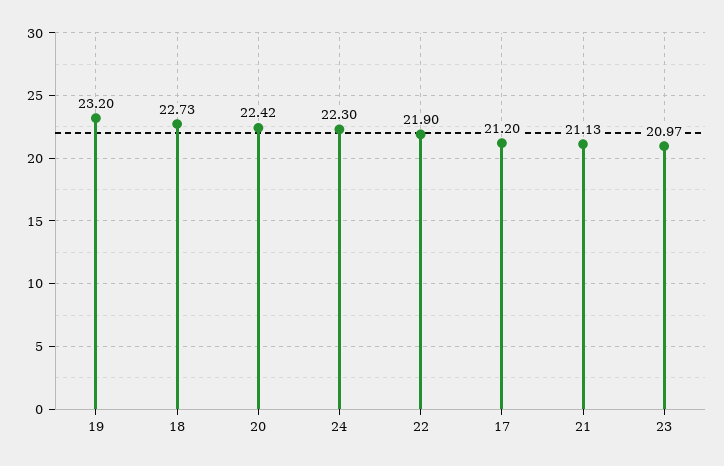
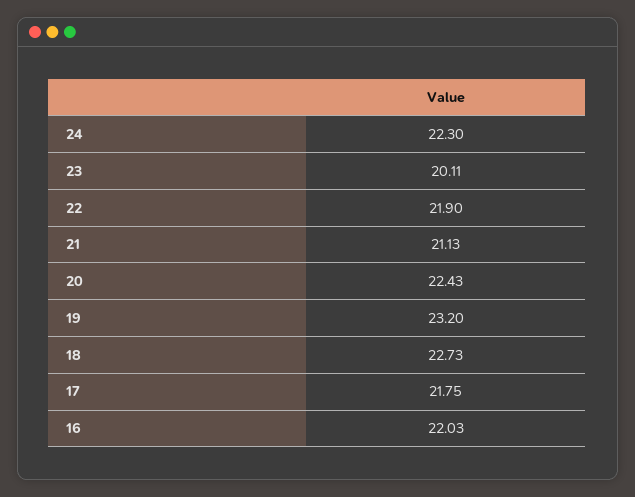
20: 22.42 -> 22.43
17: 21.2 -> 21.75
23: 20.97 -> 20.11
16: none -> 22.03

